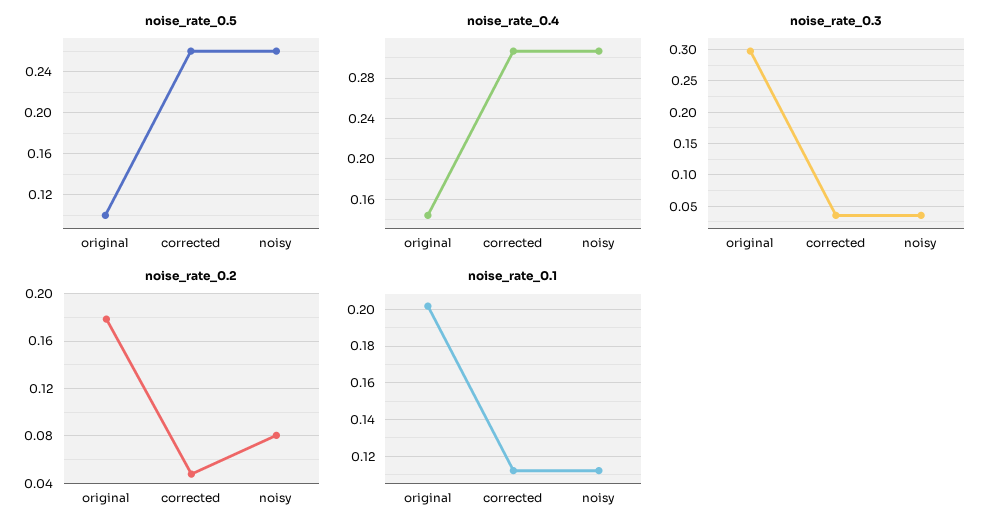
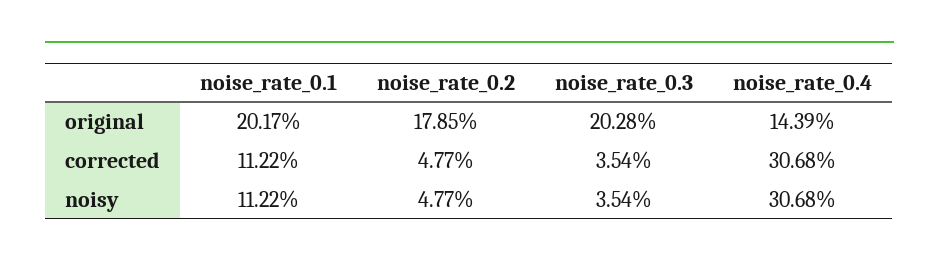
noise_rate_0.5, original: 0.1 -> none
noise_rate_0.5, corrected: 0.26 -> none
noise_rate_0.5, noisy: 0.26 -> none
noise_rate_0.3, original: 0.3 -> 0.2028
noise_rate_0.2, noisy: 0.08 -> 0.0477

